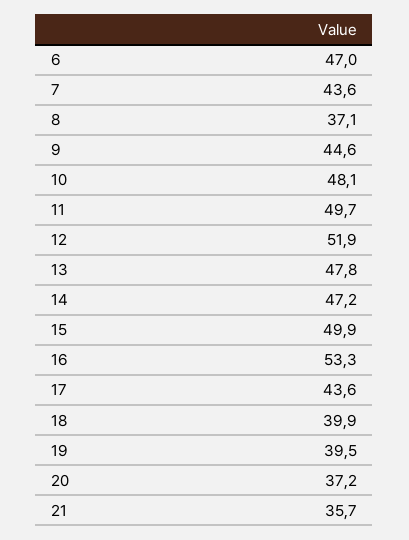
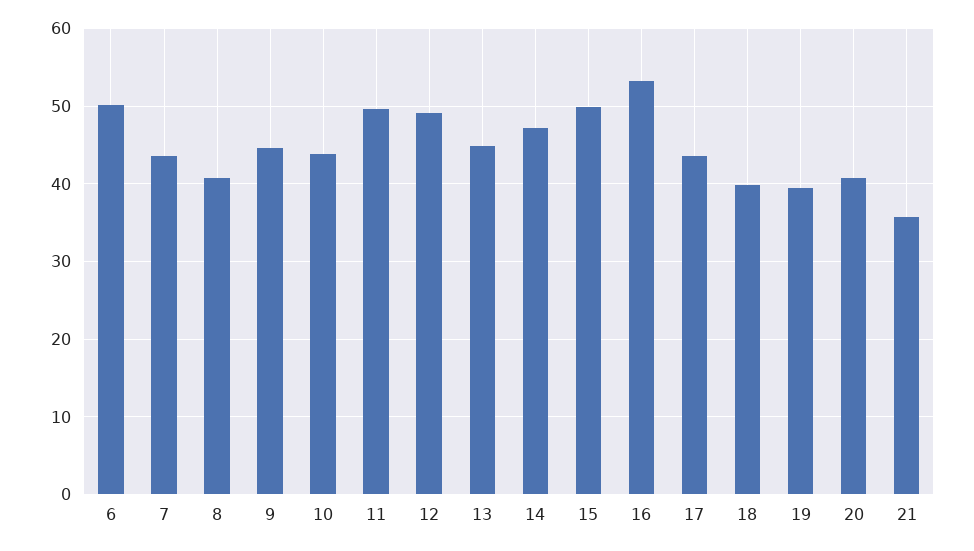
6: 47 -> 50
8: 37.1 -> 41
10: 48.1 -> 44
12: 51.9 -> 49
13: 47.8 -> 45
20: 37.2 -> 41

